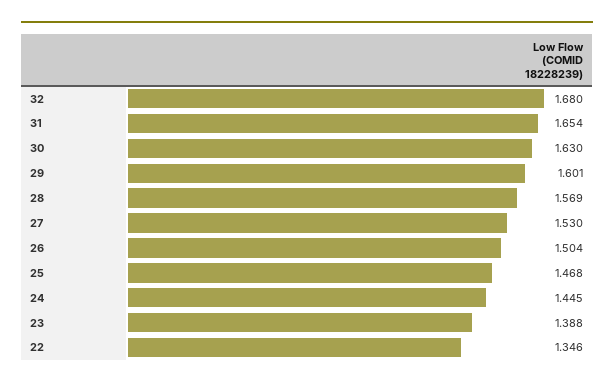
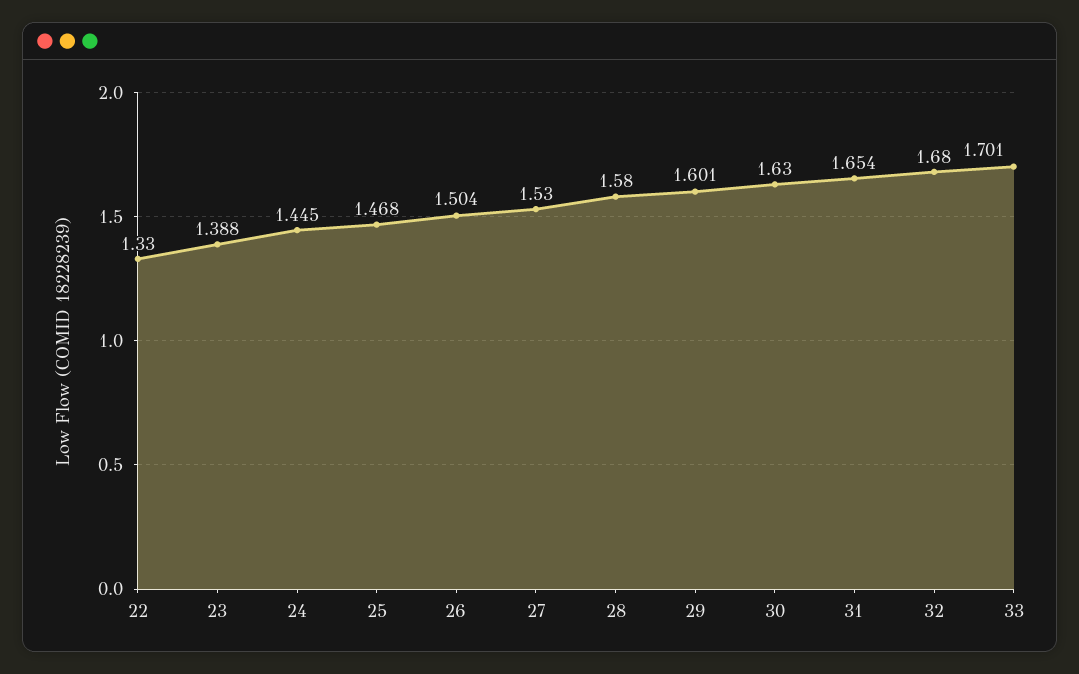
28: 1.569 -> 1.58
22: 1.346 -> 1.33
33: none -> 1.701

